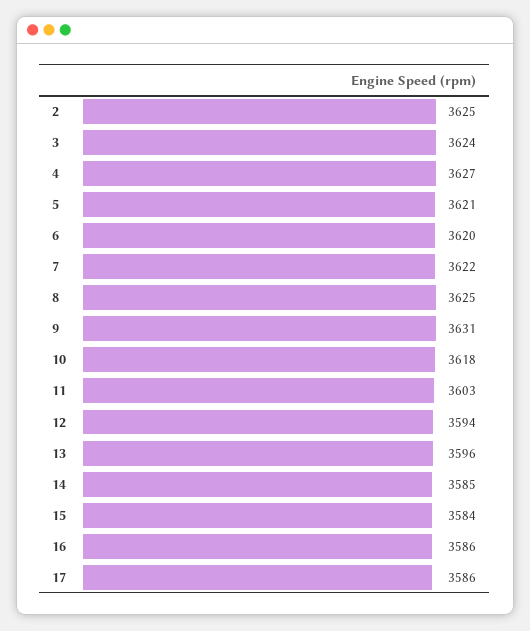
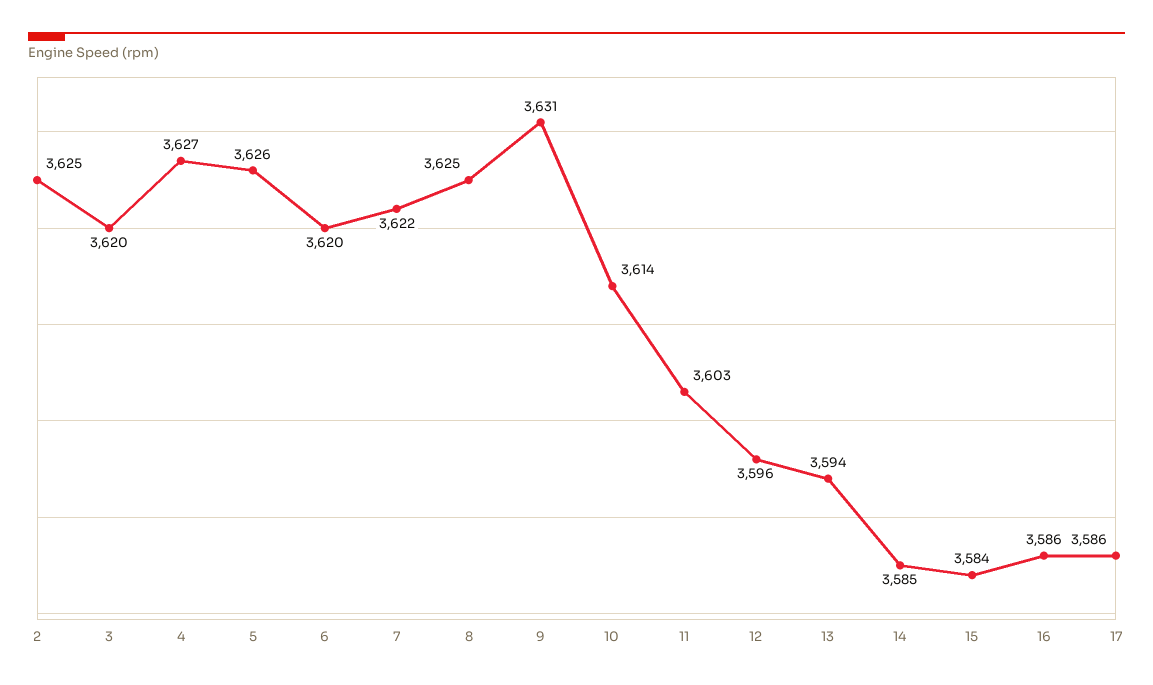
3: 3624 -> 3620
5: 3621 -> 3626
10: 3618 -> 3614
12: 3594 -> 3596
13: 3596 -> 3594

